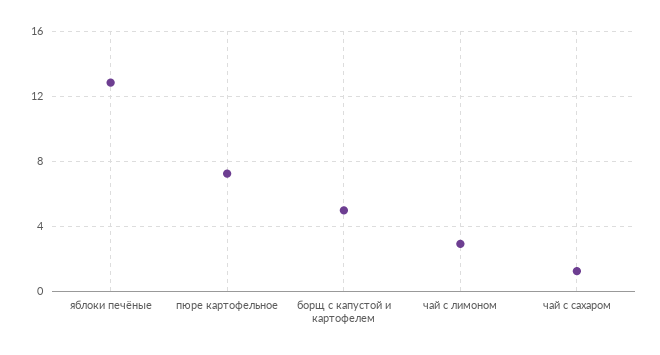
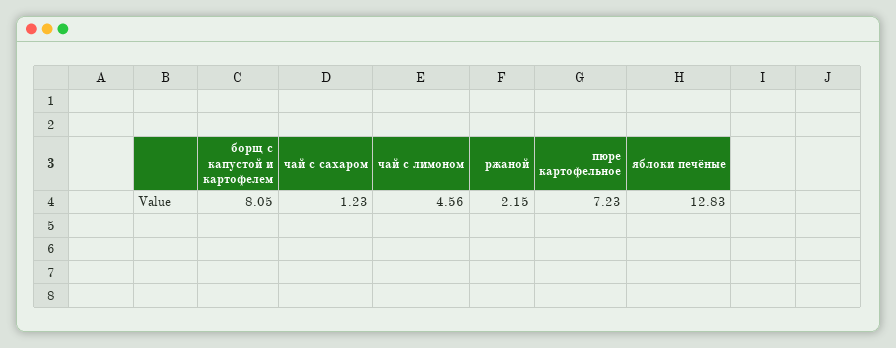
борщ с капустой и картофелем: 5 -> 8.05
чай с лимоном: 3 -> 4.56
ржаной: none -> 2.15

